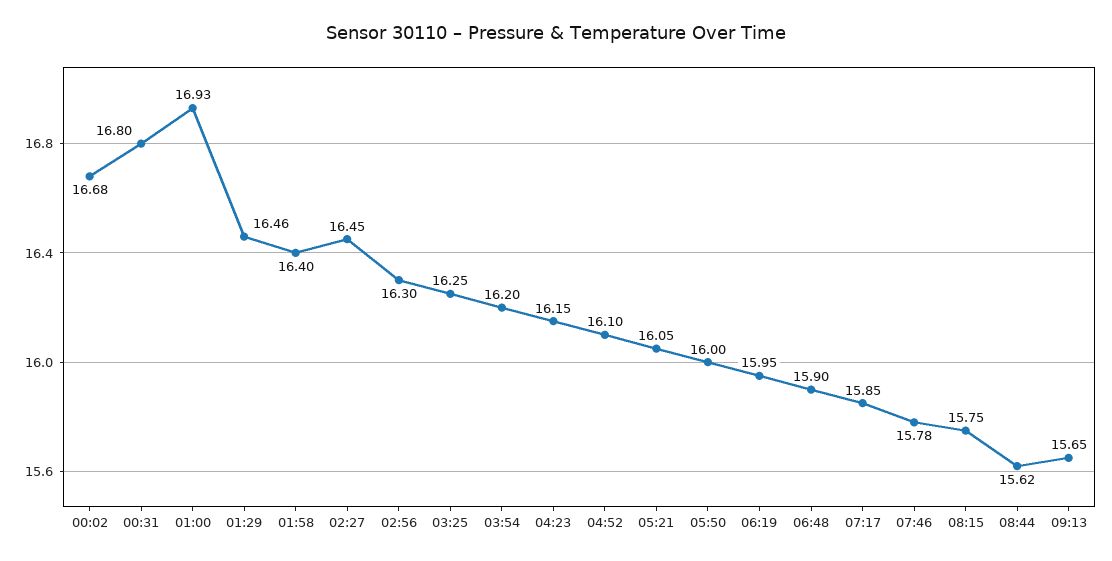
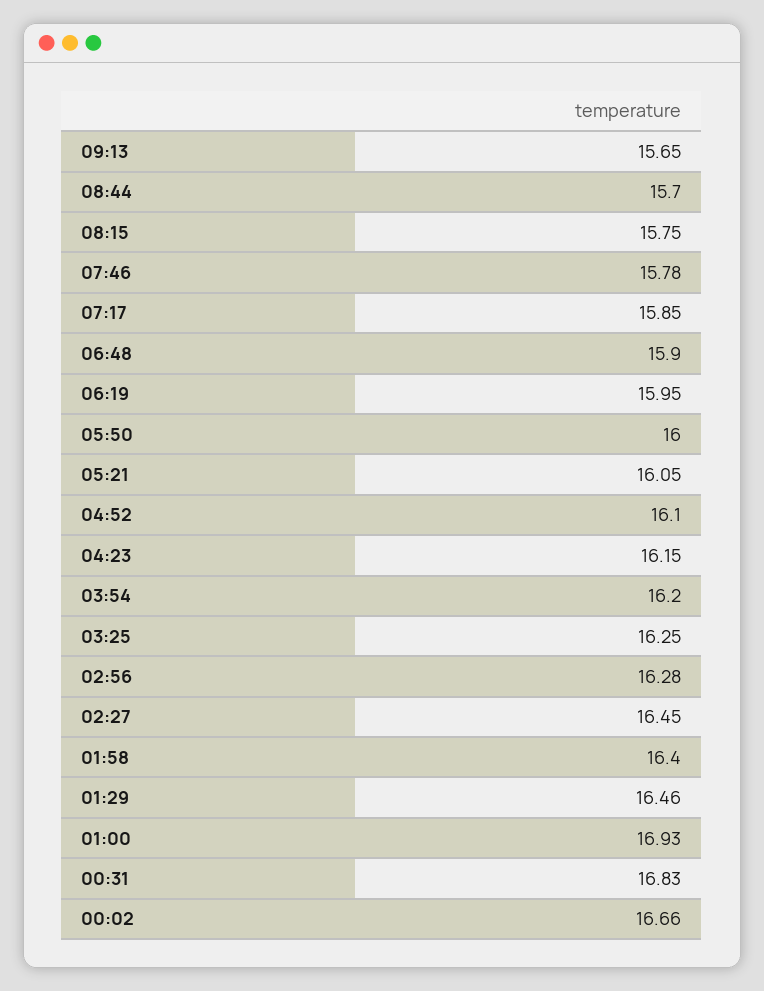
00:02: 16.68 -> 16.66
00:31: 16.8 -> 16.83
02:56: 16.3 -> 16.28
08:44: 15.62 -> 15.7

